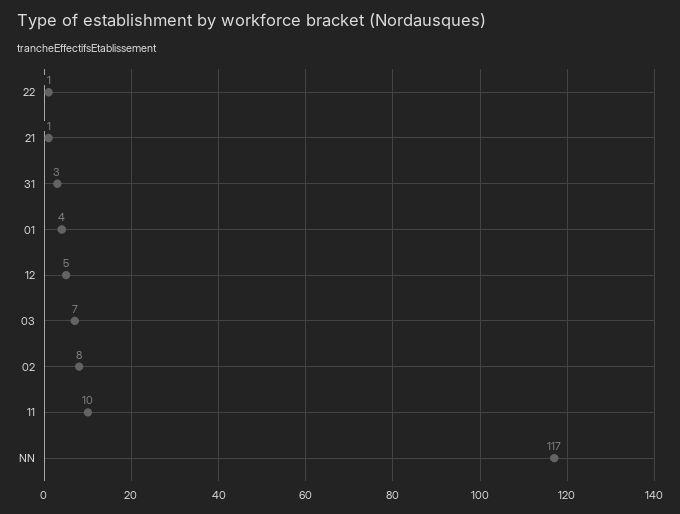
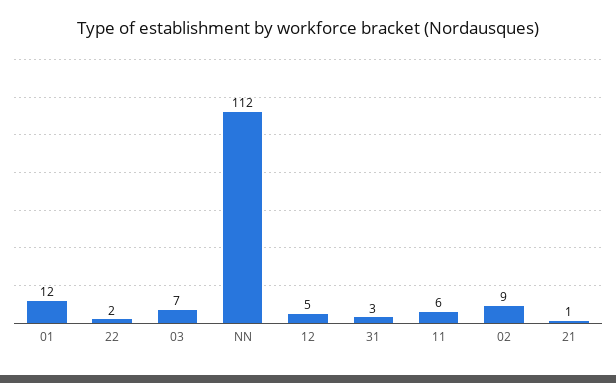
22: 1 -> 2
01: 4 -> 12
02: 8 -> 9
11: 10 -> 6
NN: 117 -> 112

